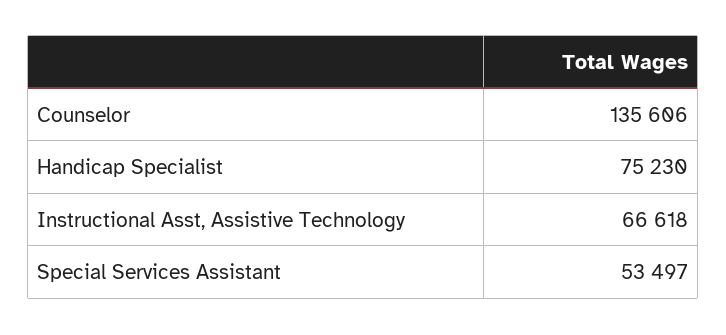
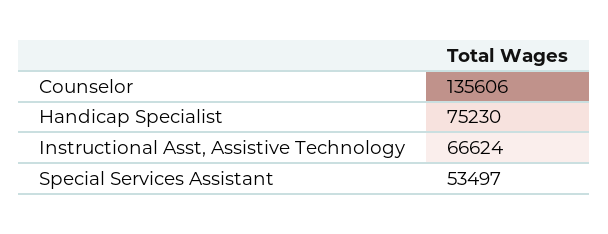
Instructional Asst, Assistive Technology: 66618 -> 66624

